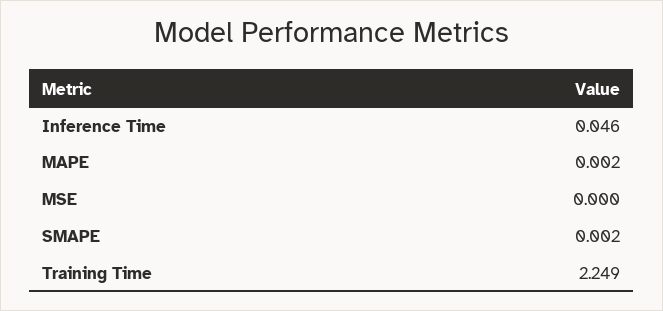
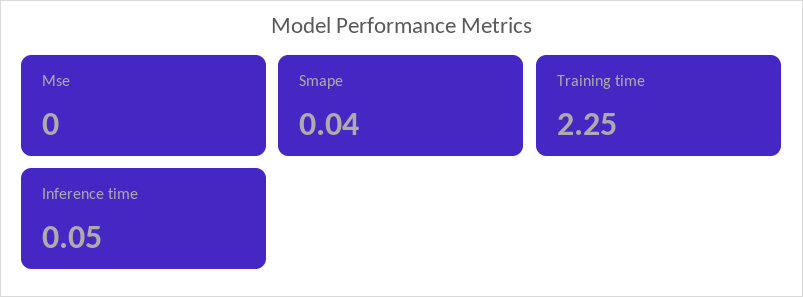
MAPE: 0.002 -> none
SMAPE: 0.002 -> 0.04

